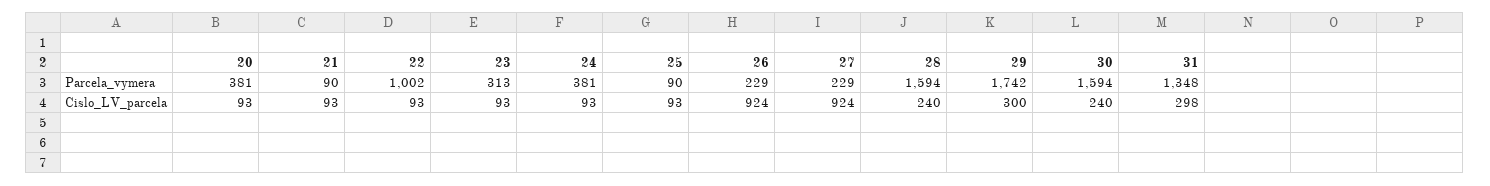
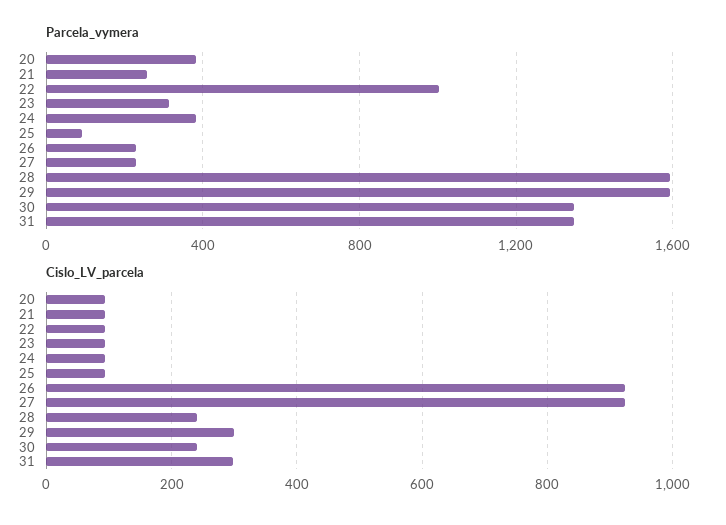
Parcela_vymera, 21: 90 -> 250
Parcela_vymera, 29: 1742 -> 1600
Parcela_vymera, 30: 1594 -> 1350

